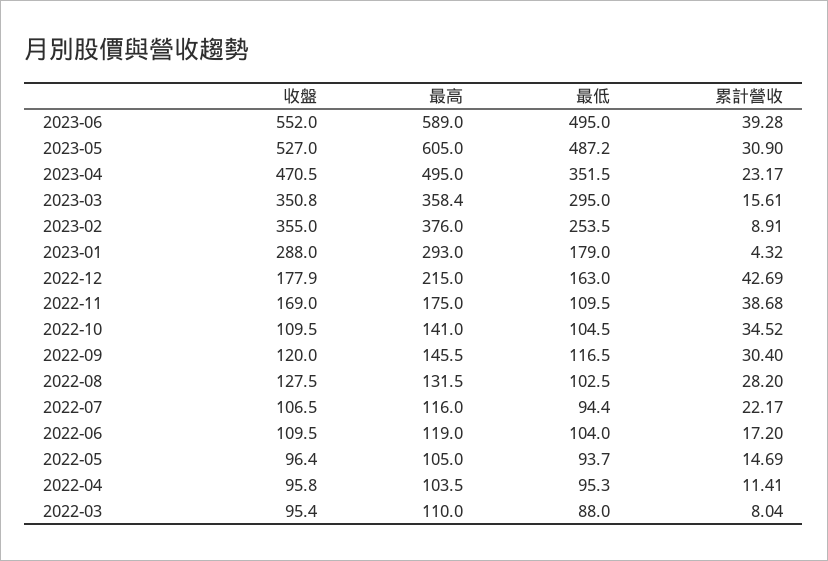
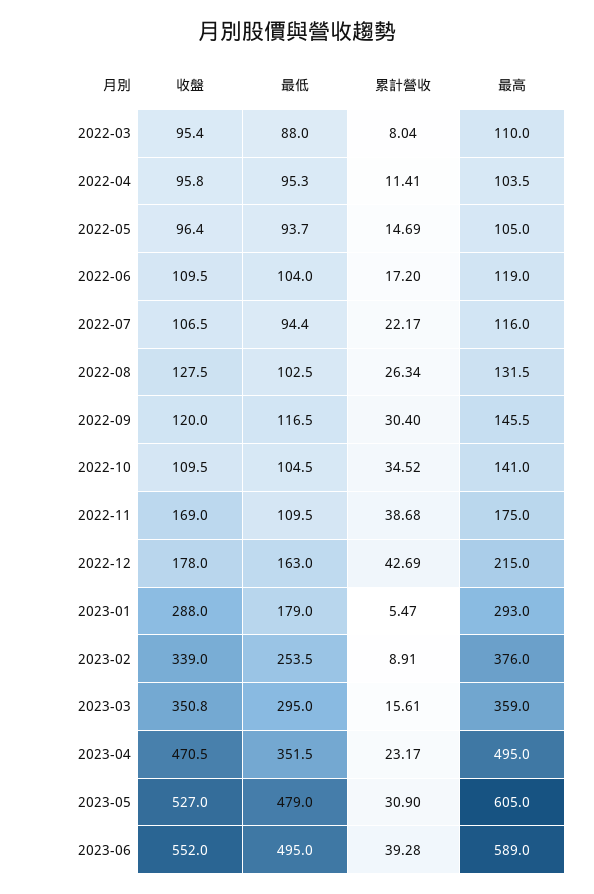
最低, 2023-05: 487.2 -> 479
最高, 2023-03: 358.4 -> 359
收盤, 2023-02: 355 -> 339
累計營收, 2023-01: 4.32 -> 5.47
收盤, 2022-12: 177.9 -> 178
累計營收, 2022-08: 28.2 -> 26.34

